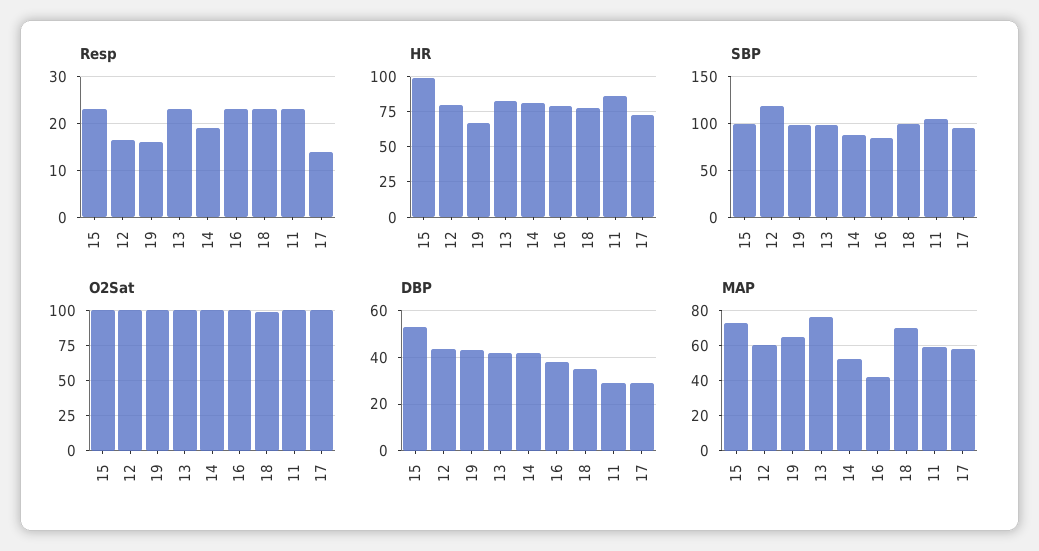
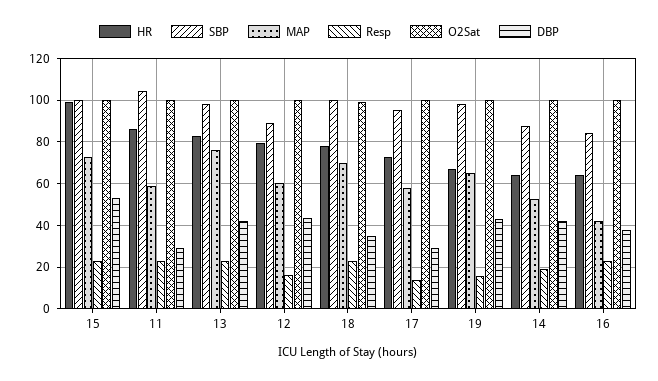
HR, 14: 80 -> 65
HR, 16: 80 -> 65
SBP, 12: 120 -> 90

